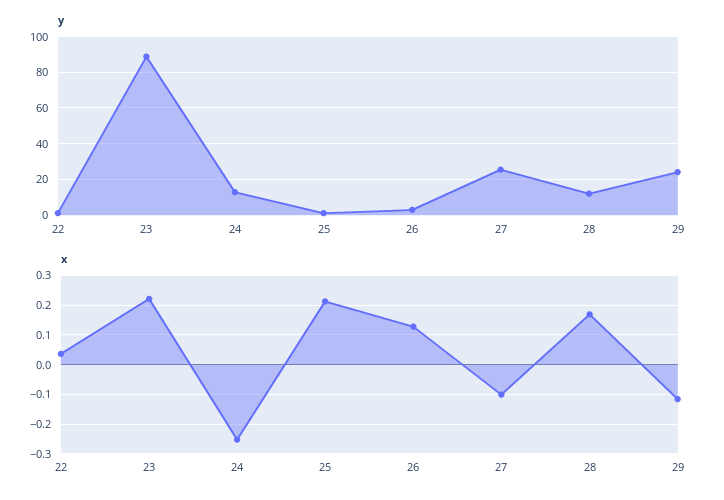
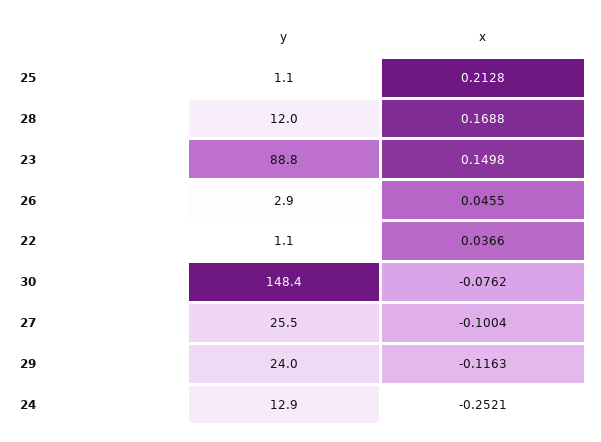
x, 23: 0.225 -> 0.1498
x, 26: 0.125 -> 0.0455
y, 30: none -> 148.4
x, 30: none -> -0.0762

